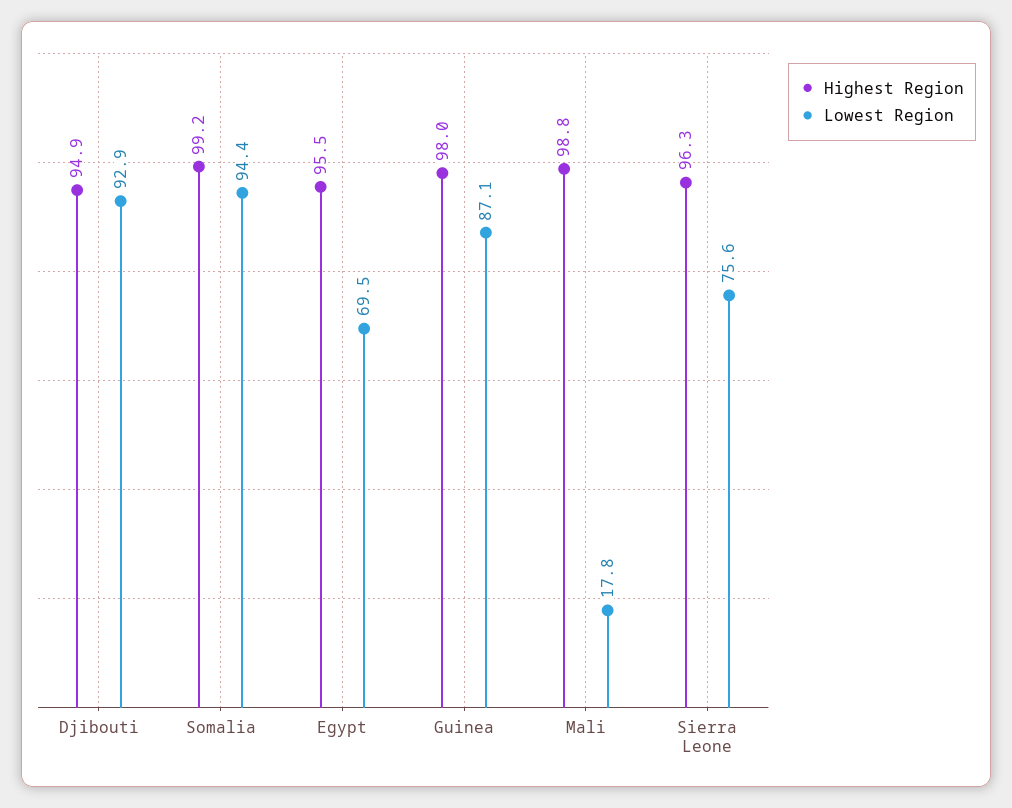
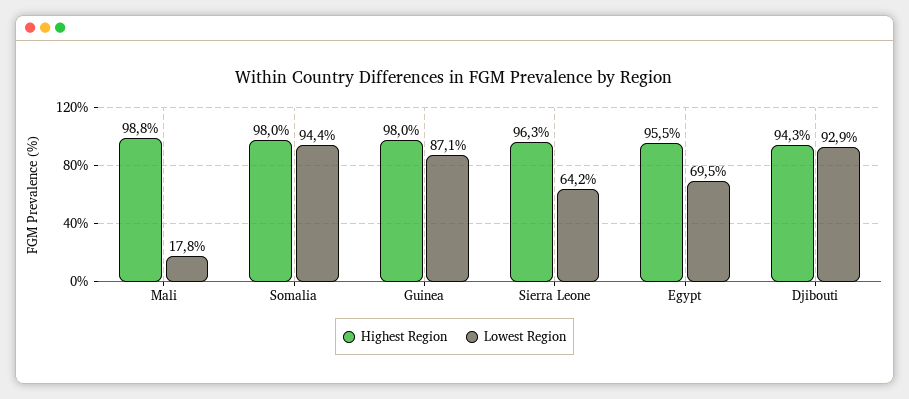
Highest Region, Djibouti: 94.9 -> 94.3
Highest Region, Somalia: 99.2 -> 98
Lowest Region, Sierra Leone: 75.6 -> 64.2

